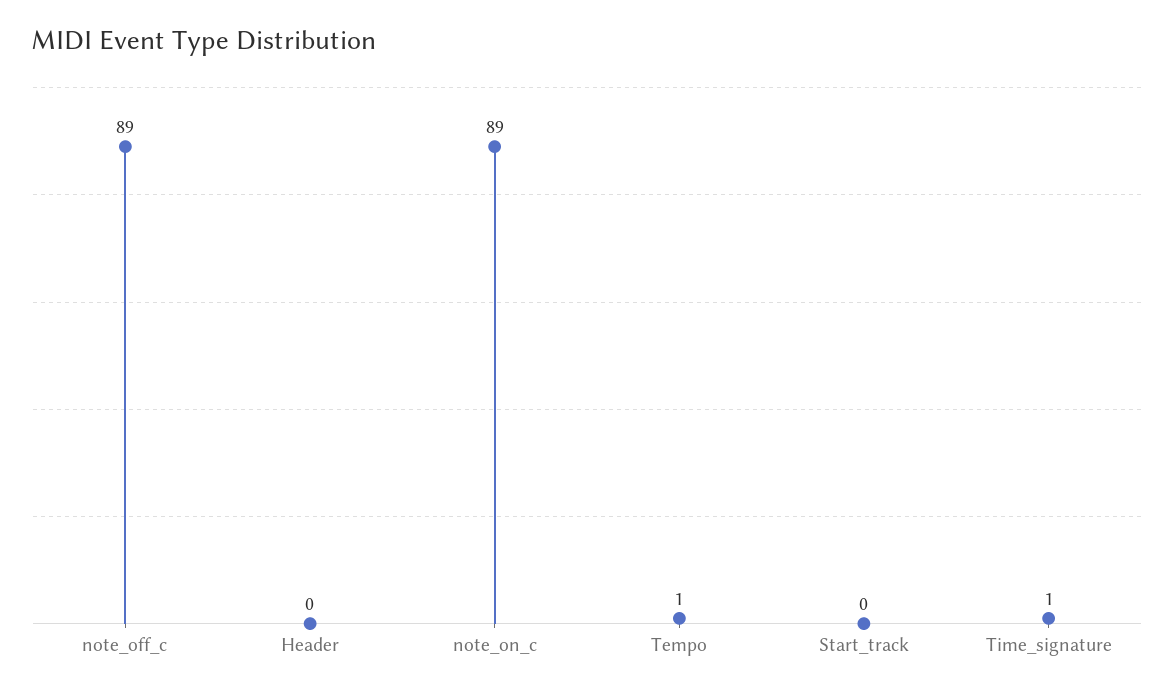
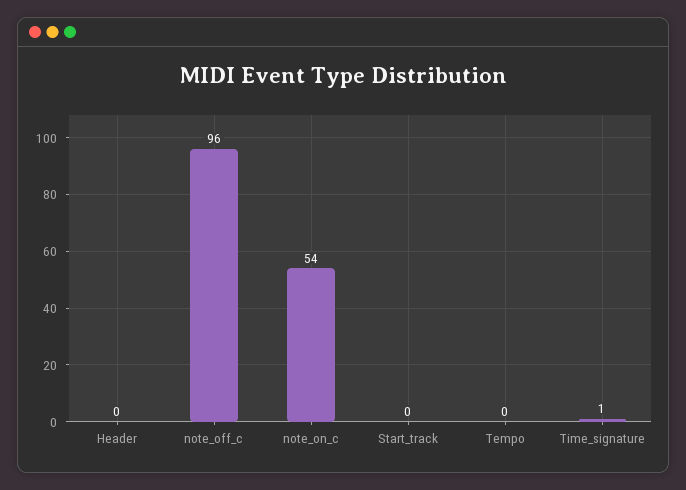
note_off_c: 89 -> 96
note_on_c: 89 -> 54
Tempo: 1 -> 0

